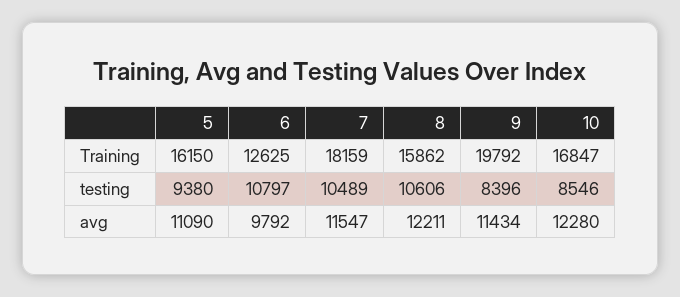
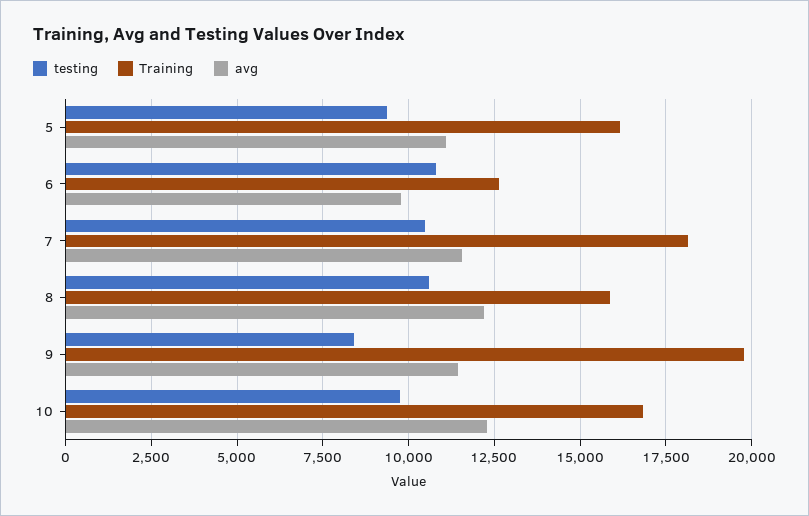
testing, 10: 8546 -> 9750

